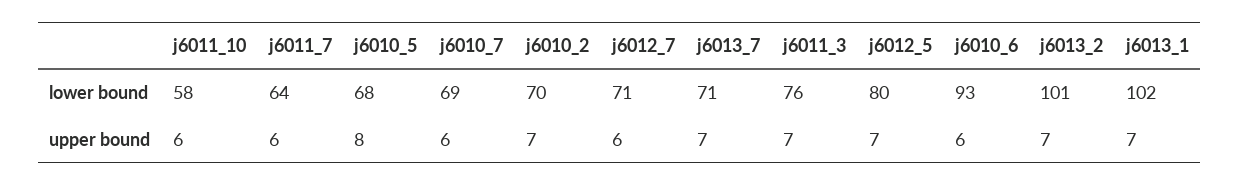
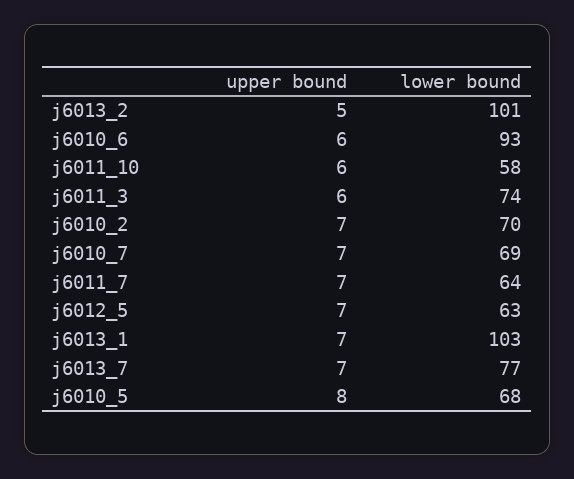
j6012_7, lower bound: 71 -> none
j6013_7, lower bound: 71 -> 77
j6011_3, lower bound: 76 -> 74
j6012_5, lower bound: 80 -> 63
j6013_1, lower bound: 102 -> 103
j6011_7, upper bound: 6 -> 7
j6010_7, upper bound: 6 -> 7
j6012_7, upper bound: 6 -> none
j6011_3, upper bound: 7 -> 6
j6013_2, upper bound: 7 -> 5

